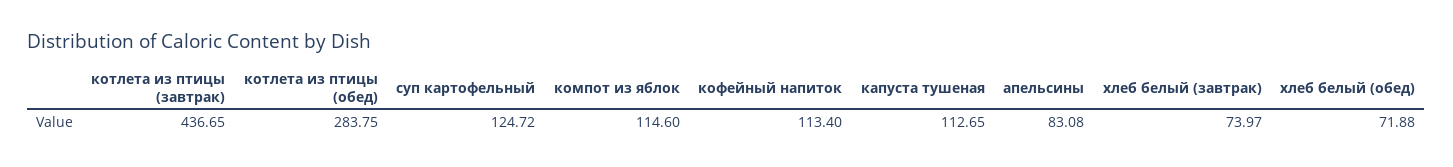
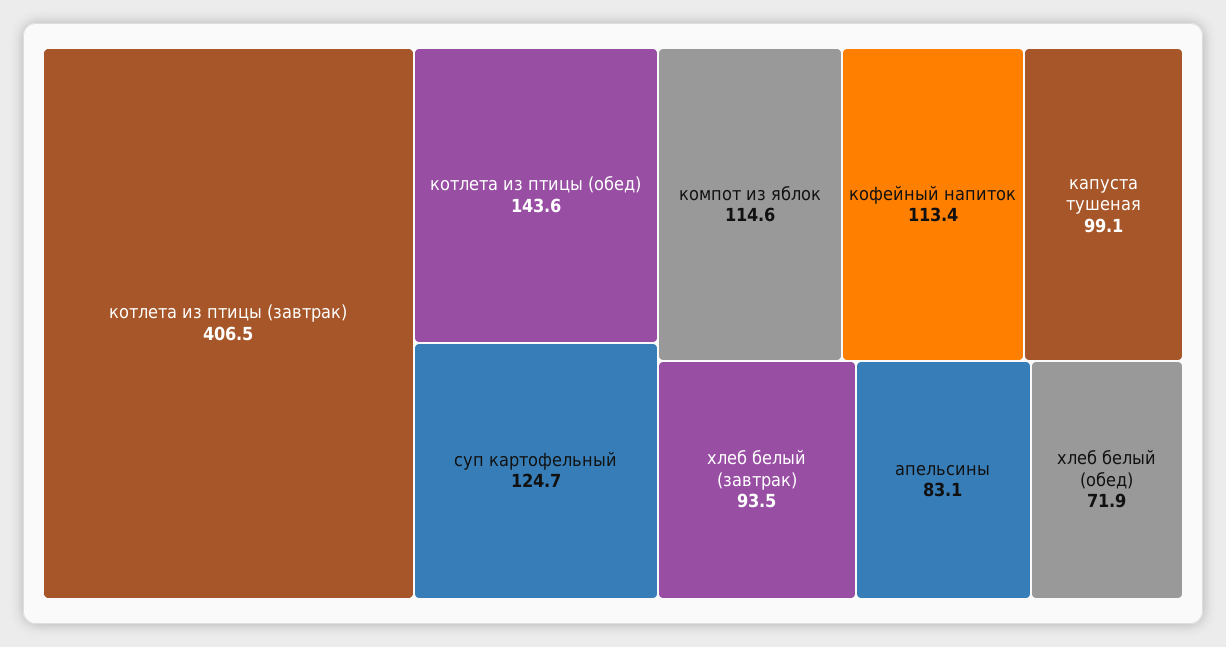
котлета из птицы (завтрак): 436.65 -> 406.5
котлета из птицы (обед): 283.75 -> 143.6
капуста тушеная: 112.65 -> 99.1
хлеб белый (завтрак): 73.97 -> 93.5

